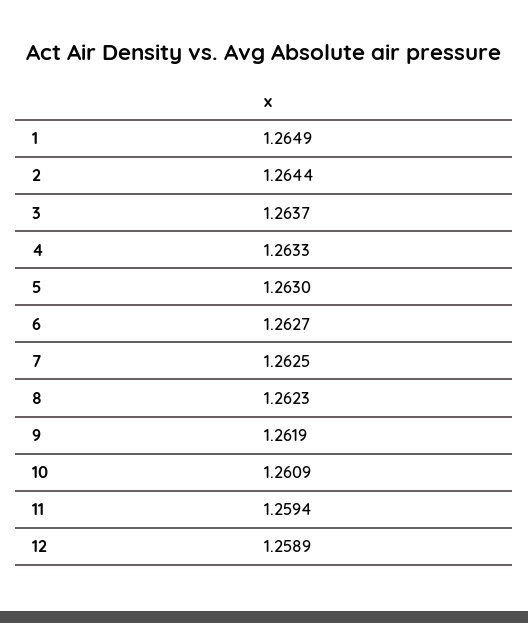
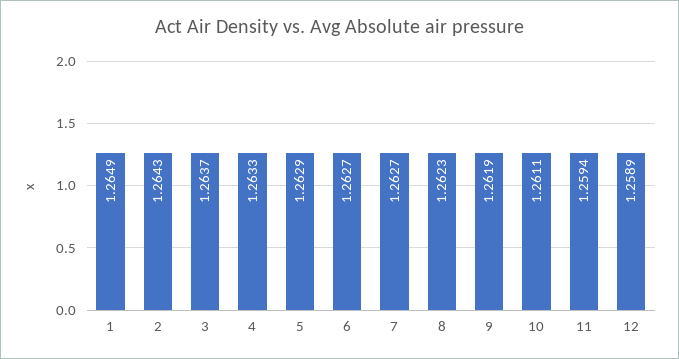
2: 1.2644 -> 1.2643
5: 1.263 -> 1.2629
7: 1.2625 -> 1.2627
10: 1.2609 -> 1.2611

